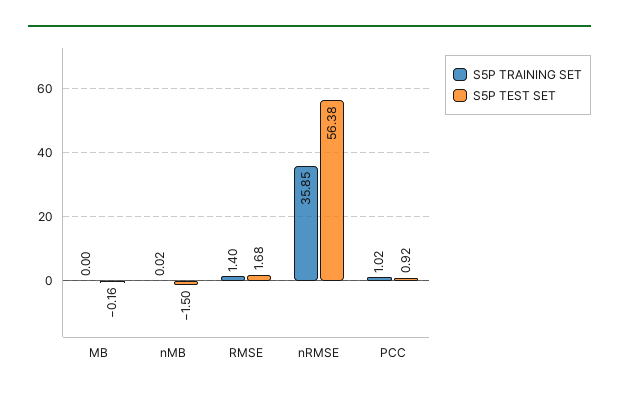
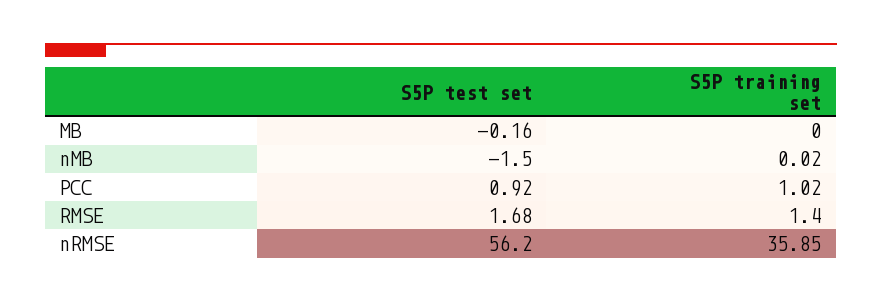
S5P TEST SET, nRMSE: 56.38 -> 56.2

